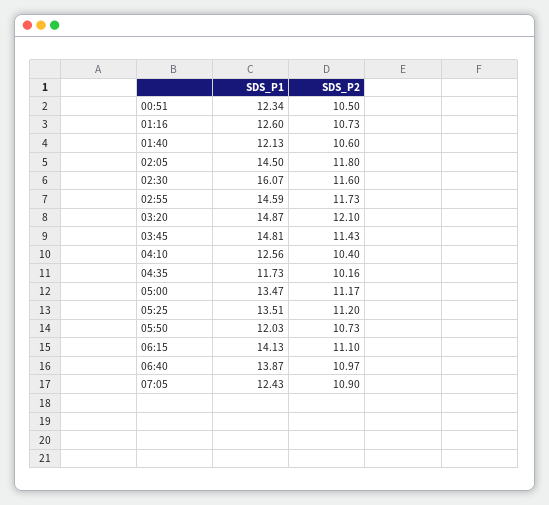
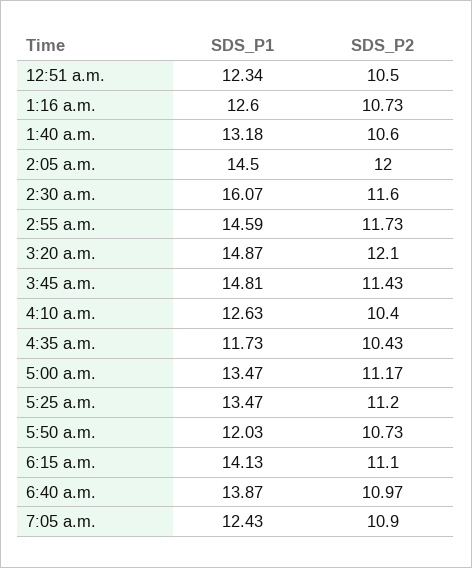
SDS_P1, 01:40: 12.13 -> 13.18
SDS_P2, 02:05: 11.8 -> 12
SDS_P1, 04:10: 12.56 -> 12.63
SDS_P2, 04:35: 10.16 -> 10.43
SDS_P1, 05:25: 13.51 -> 13.47

